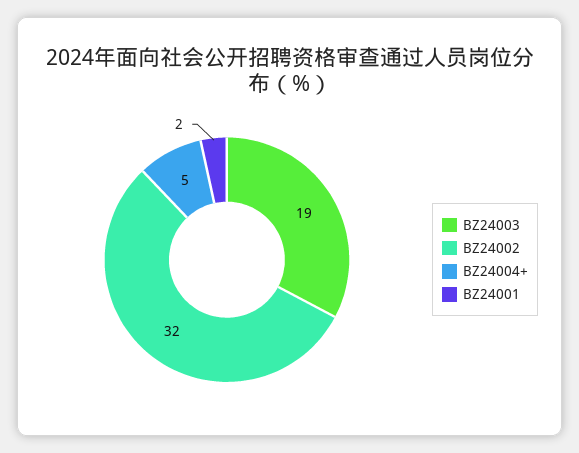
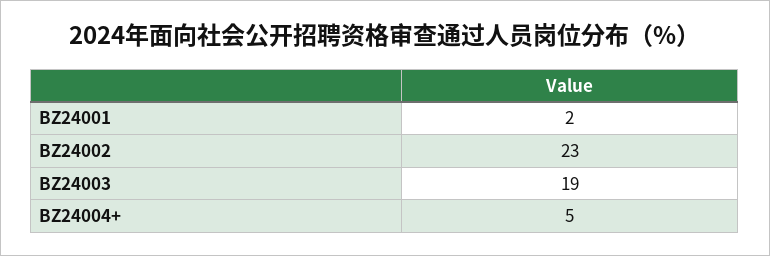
BZ24002: 32 -> 23

